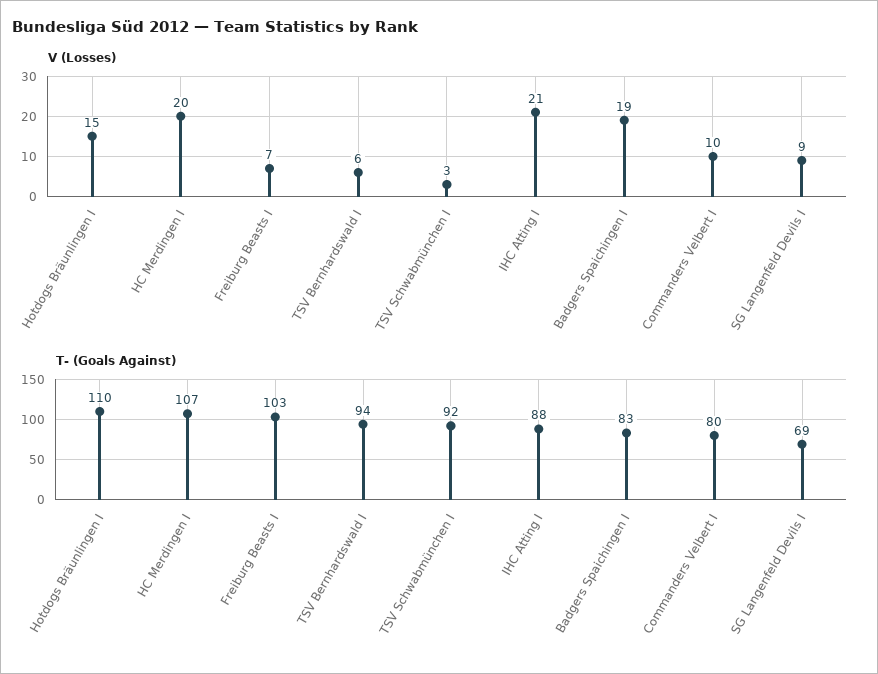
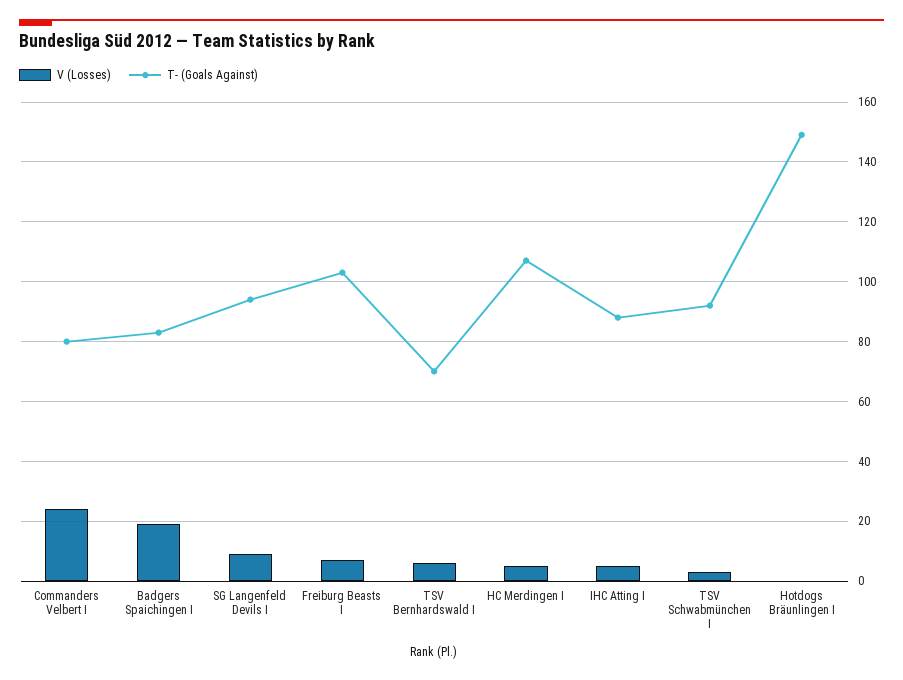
V (Losses), Hotdogs Bräunlingen I: 15 -> 0
V (Losses), HC Merdingen I: 20 -> 5
V (Losses), IHC Atting I: 21 -> 5
V (Losses), Commanders Velbert I: 10 -> 25
T- (Goals Against), Hotdogs Bräunlingen I: 110 -> 150
T- (Goals Against), TSV Bernhardswald I: 94 -> 70
T- (Goals Against), SG Langenfeld Devils I: 69 -> 95

